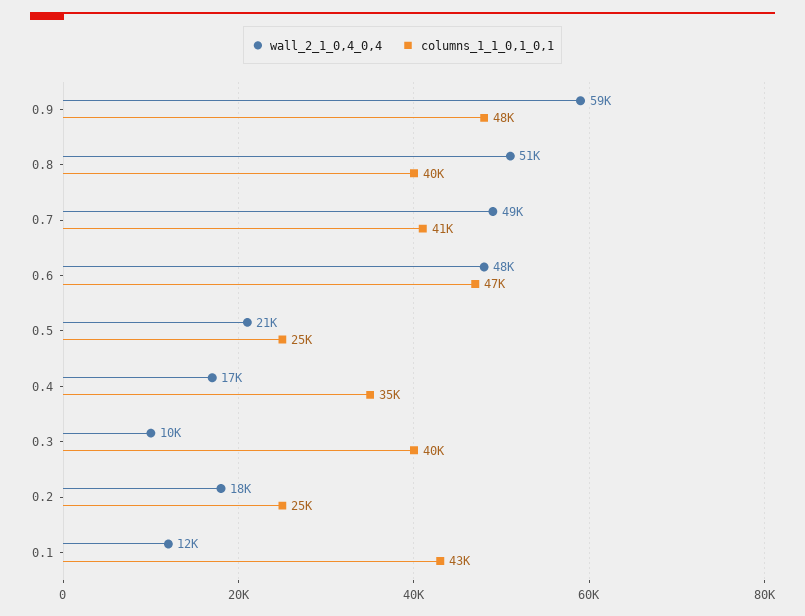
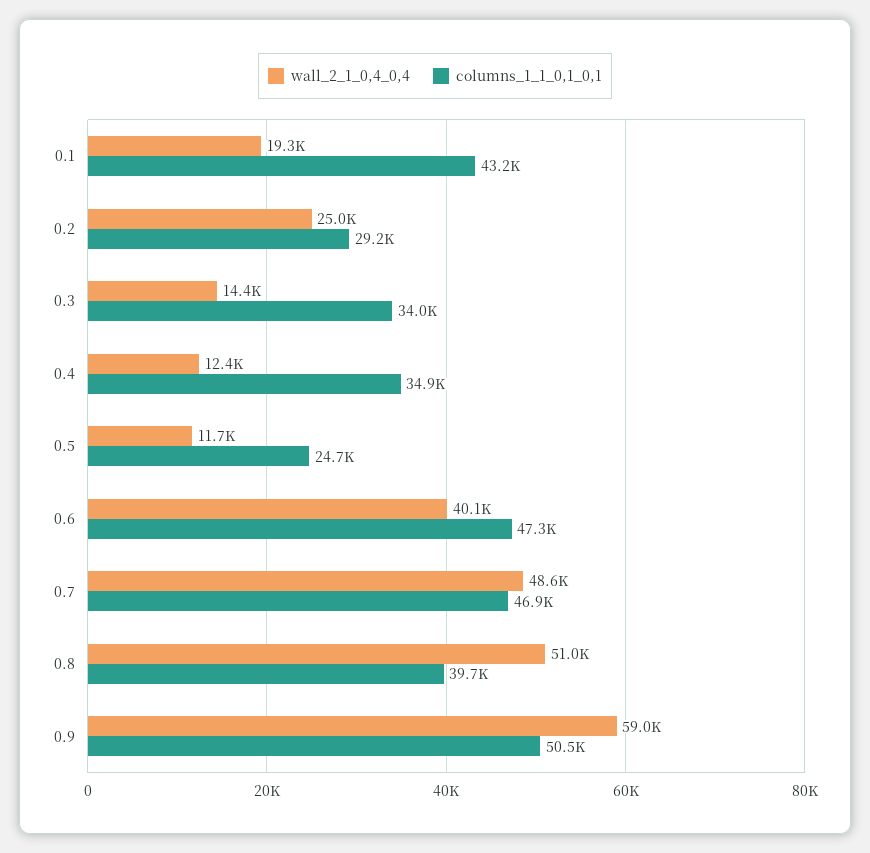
columns_1_1_0,1_0,1, 0.9: 48000 -> 50500
columns_1_1_0,1_0,1, 0.7: 41000 -> 46900
wall_2_1_0,4_0,4, 0.6: 48000 -> 40100
wall_2_1_0,4_0,4, 0.5: 21000 -> 11700
wall_2_1_0,4_0,4, 0.4: 17000 -> 12400
wall_2_1_0,4_0,4, 0.3: 10000 -> 14400
columns_1_1_0,1_0,1, 0.3: 40000 -> 34000
wall_2_1_0,4_0,4, 0.2: 18000 -> 25000
columns_1_1_0,1_0,1, 0.2: 25000 -> 29200
wall_2_1_0,4_0,4, 0.1: 12000 -> 19300

